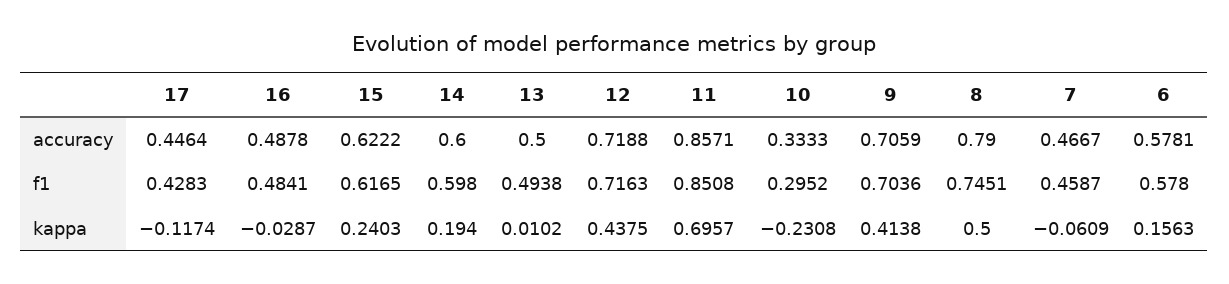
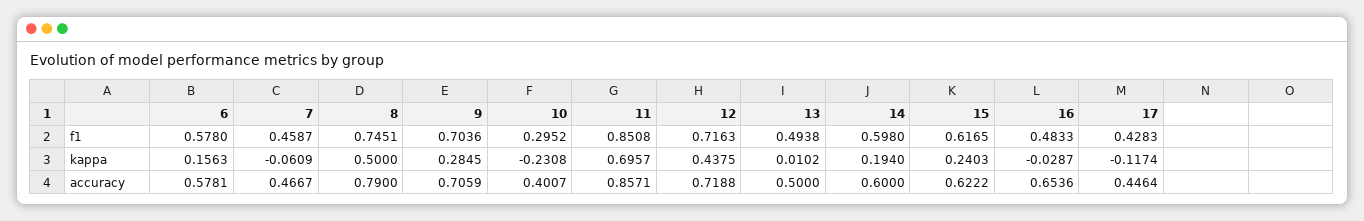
16, accuracy: 0.4878 -> 0.6536
10, accuracy: 0.3333 -> 0.4007
16, f1: 0.4841 -> 0.4833
9, kappa: 0.4138 -> 0.2845

